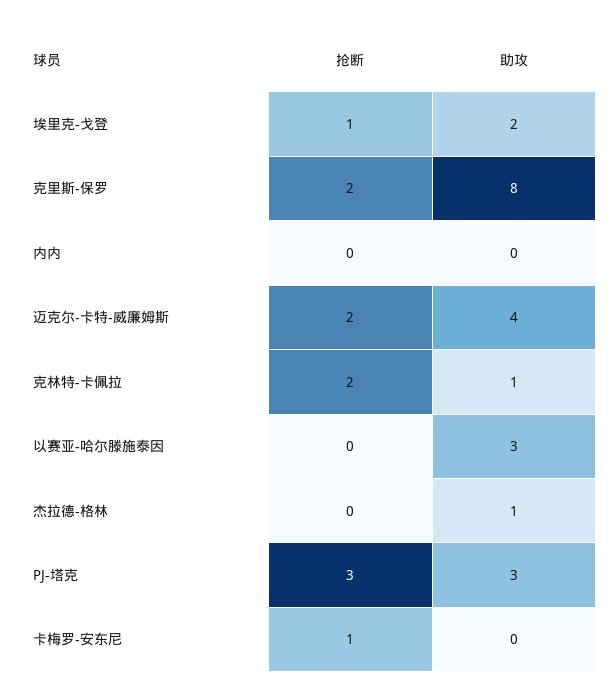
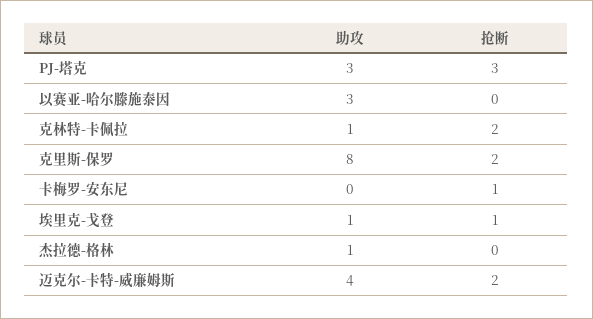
助攻, 埃里克-戈登: 2 -> 1
抢断, 内内: 0 -> none
助攻, 内内: 0 -> none

